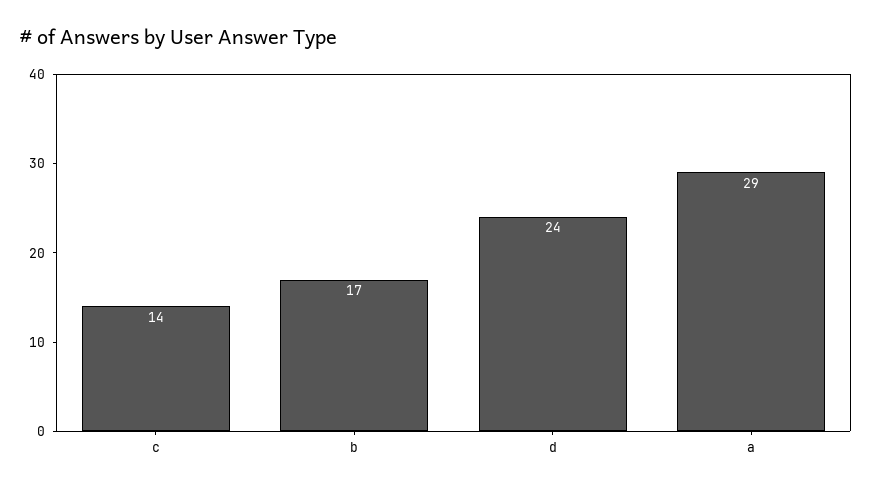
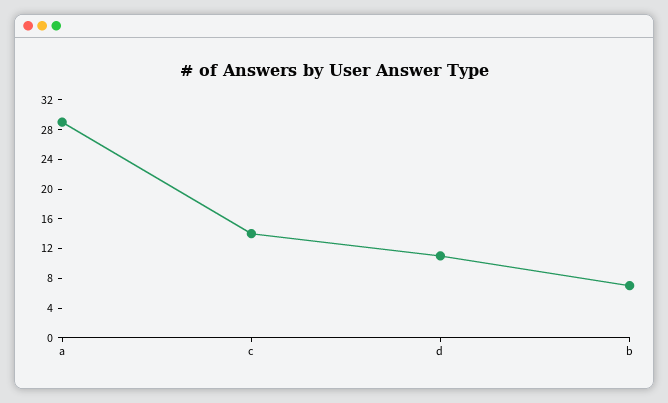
b: 17 -> 8
d: 24 -> 12

